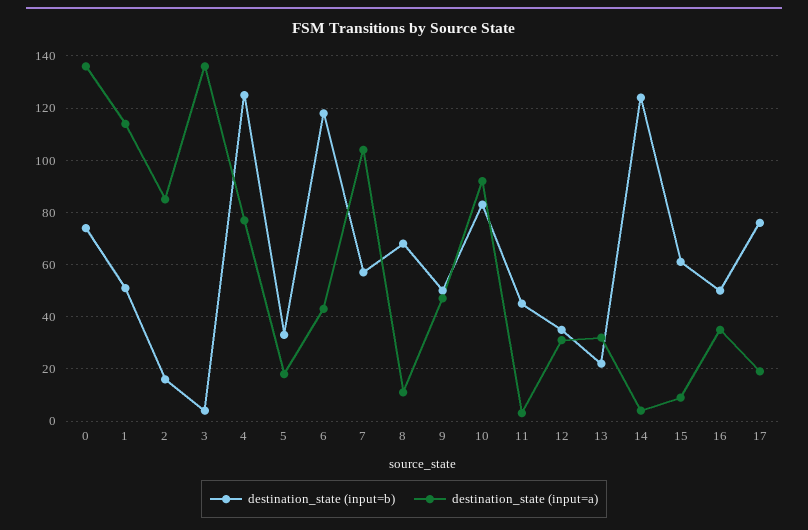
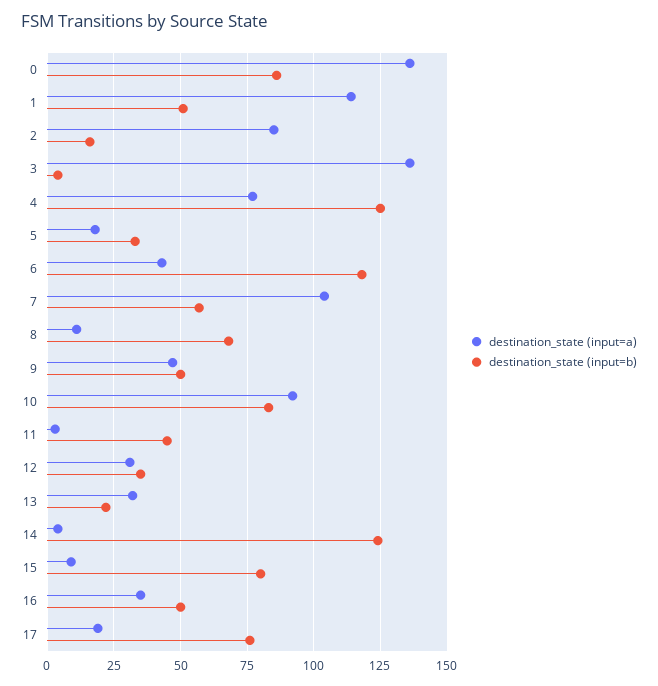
destination_state (input=b), 0: 75 -> 85
destination_state (input=b), 15: 60 -> 80

